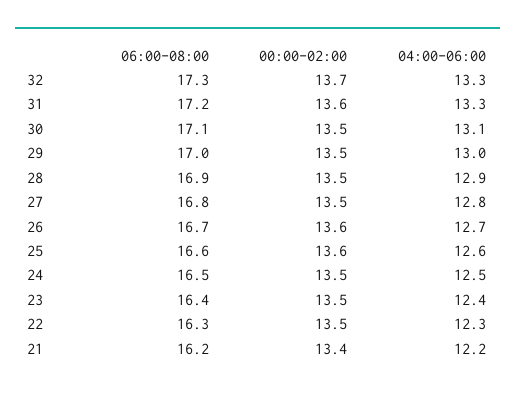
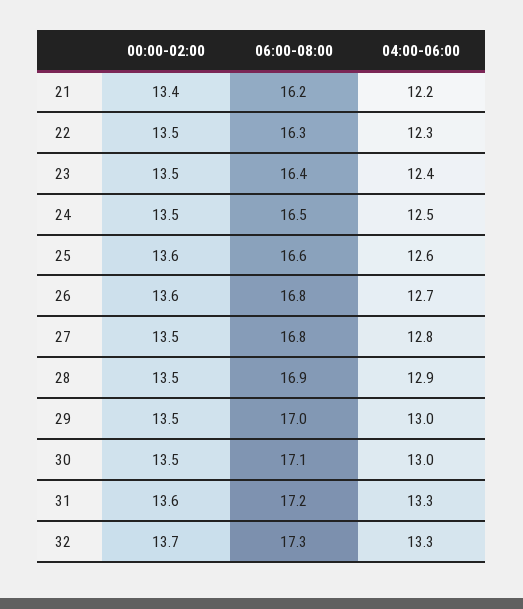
04:00-06:00, 30: 13.1 -> 13
06:00-08:00, 26: 16.7 -> 16.8

